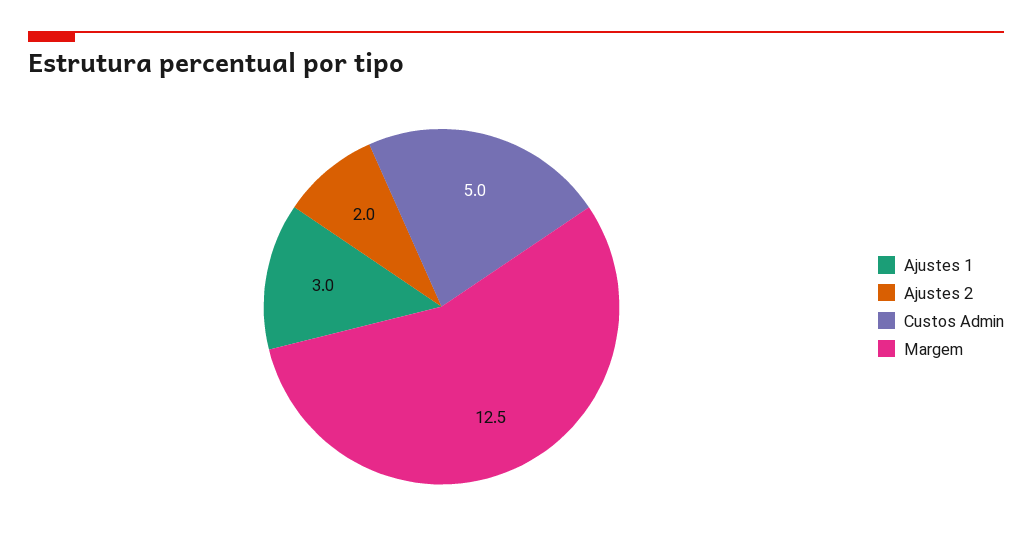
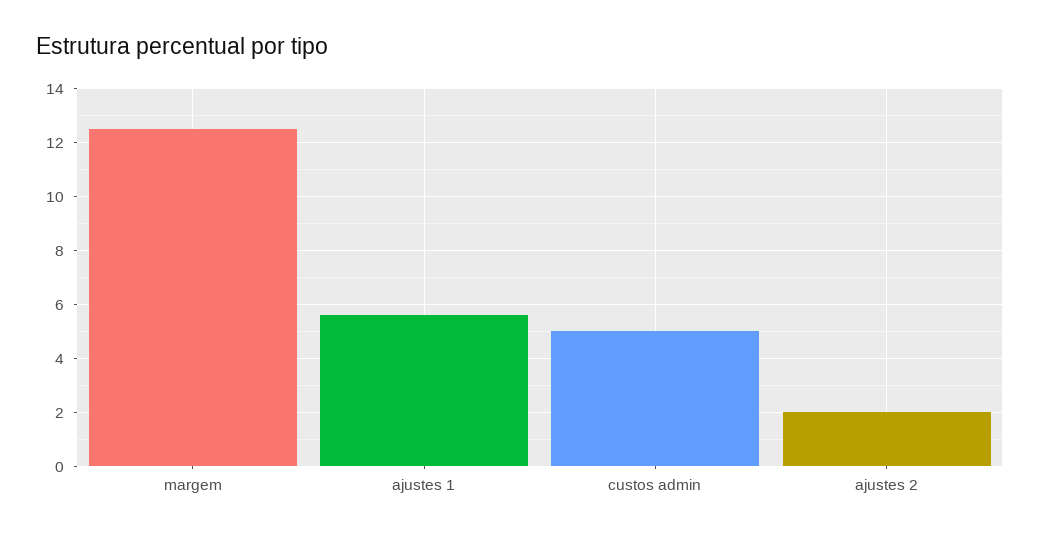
Ajustes 1: 3 -> 5.5

